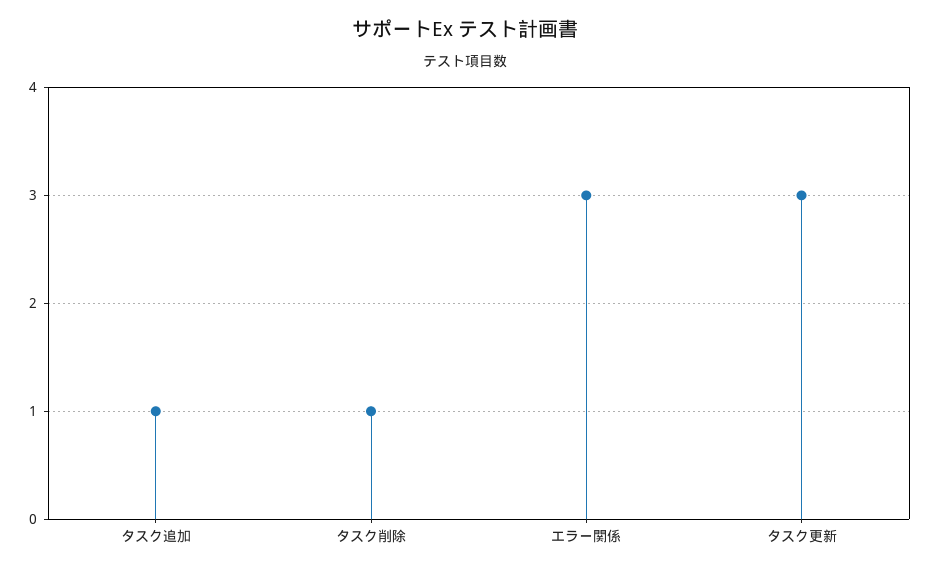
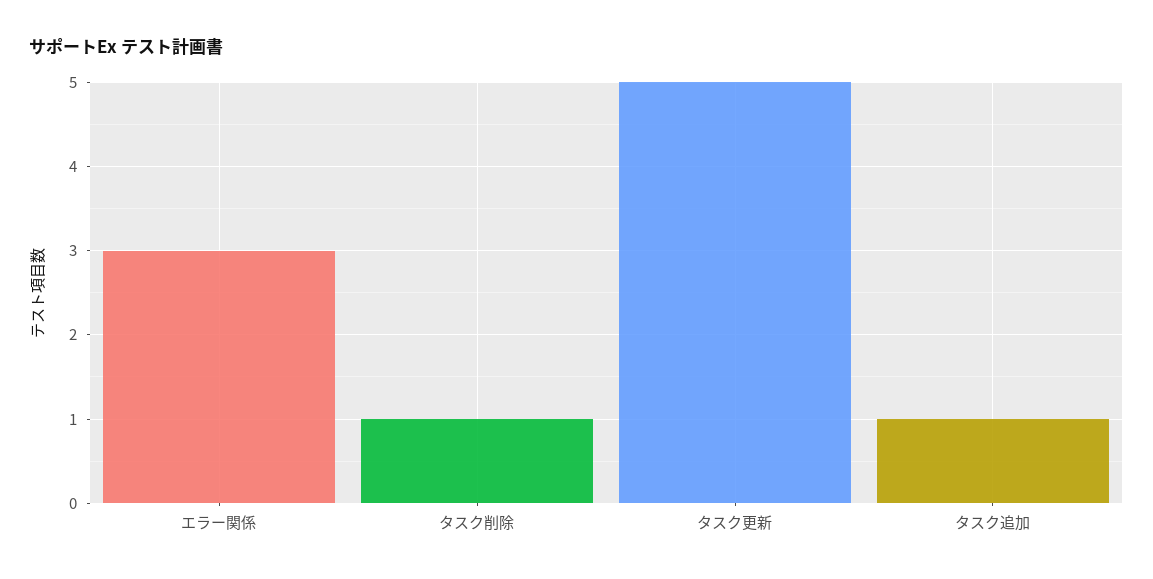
タスク更新: 3 -> 5

